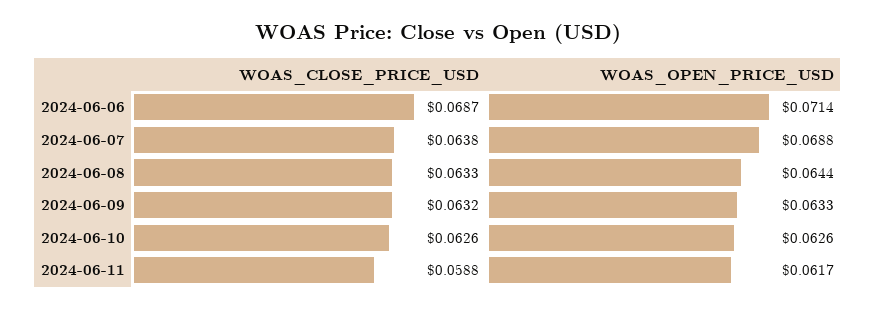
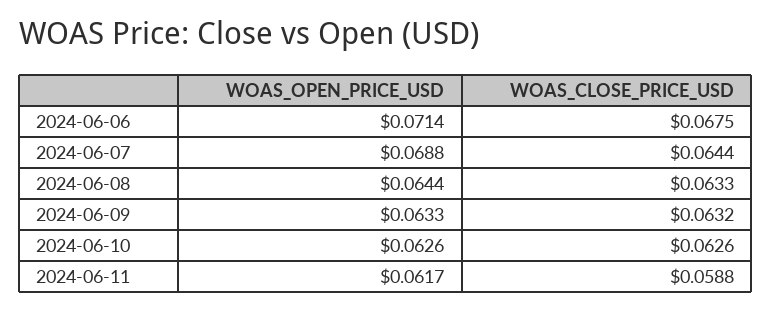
WOAS_CLOSE_PRICE_USD, 2024-06-06: 0.0687 -> 0.0675
WOAS_CLOSE_PRICE_USD, 2024-06-07: 0.0638 -> 0.0644

